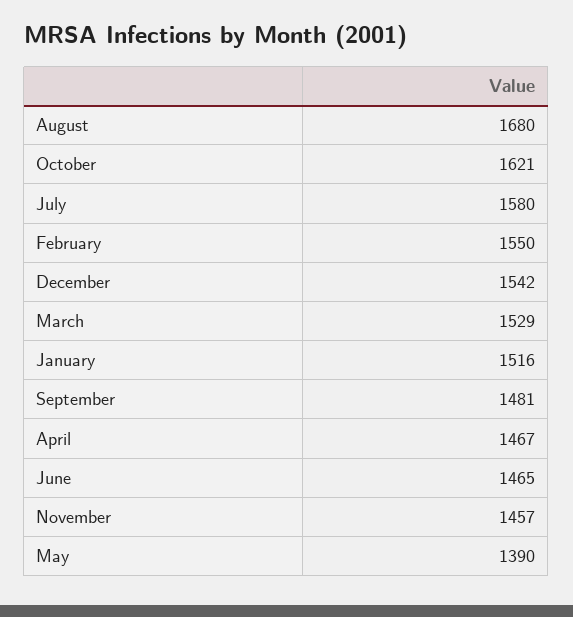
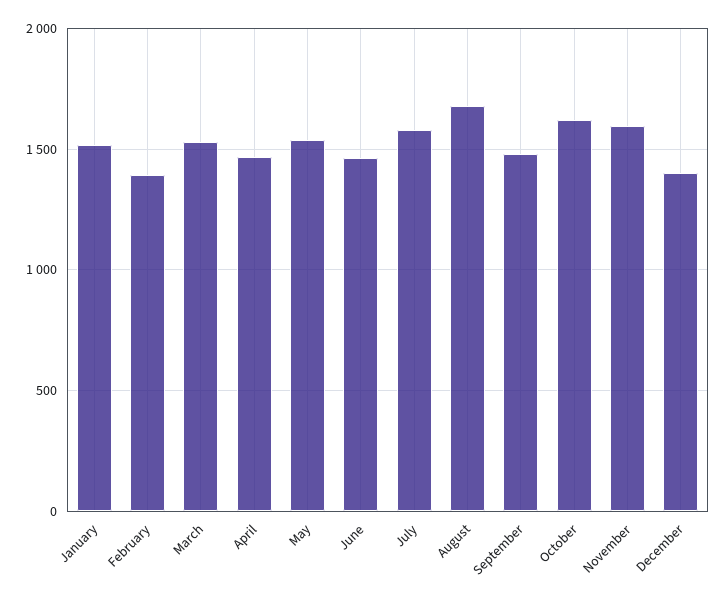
February: 1550 -> 1400
December: 1542 -> 1400
November: 1457 -> 1600
May: 1390 -> 1550

